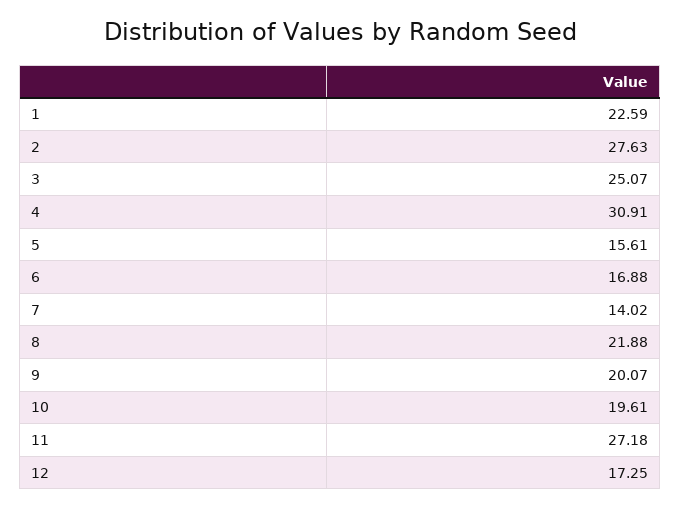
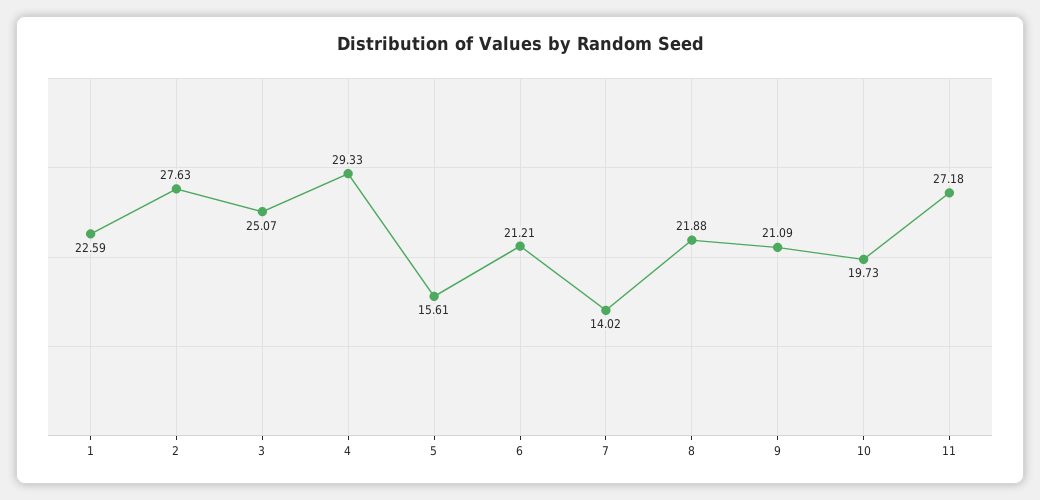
4: 30.91 -> 29.33
6: 16.88 -> 21.21
9: 20.07 -> 21.09
10: 19.61 -> 19.73
12: 17.25 -> none

